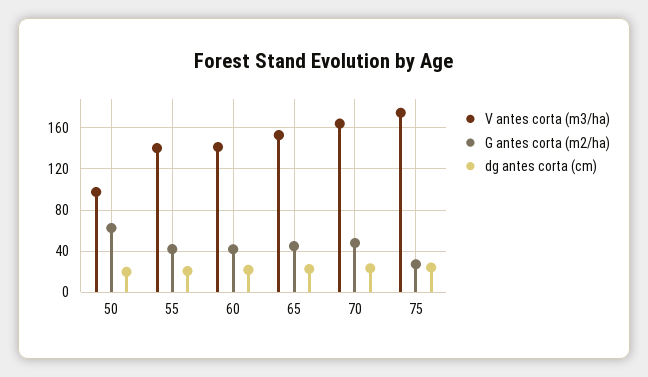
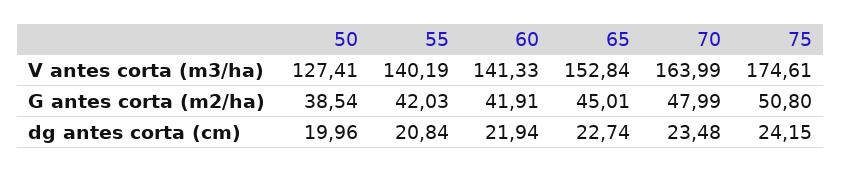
V antes corta (m3/ha), 50: 100 -> 127.41
G antes corta (m2/ha), 50: 60 -> 38.54
G antes corta (m2/ha), 75: 30 -> 50.8

